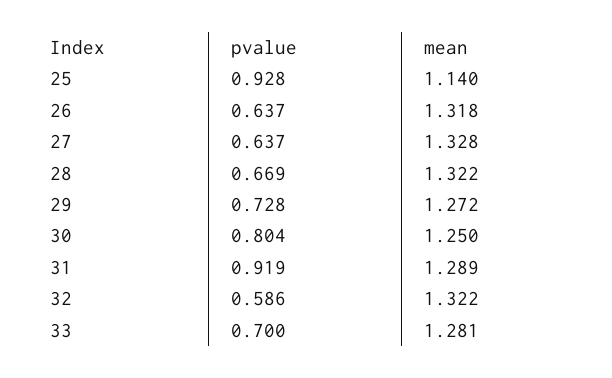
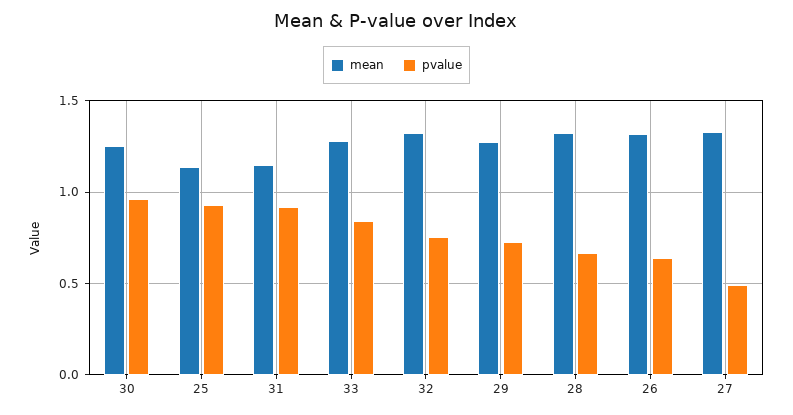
pvalue, 27: 0.637 -> 0.5
pvalue, 30: 0.804 -> 0.95
mean, 31: 1.289 -> 1.15
pvalue, 32: 0.586 -> 0.75
pvalue, 33: 0.7 -> 0.85

